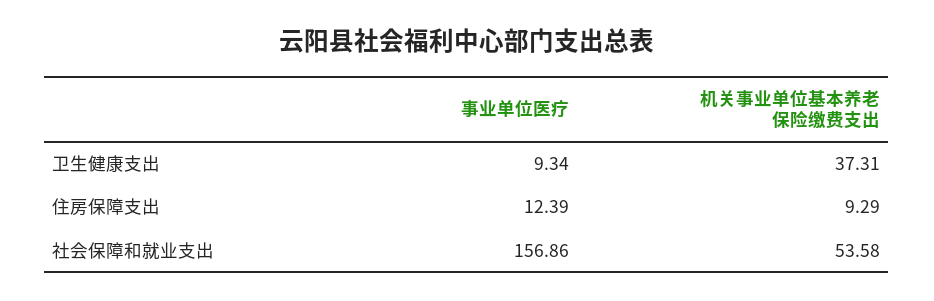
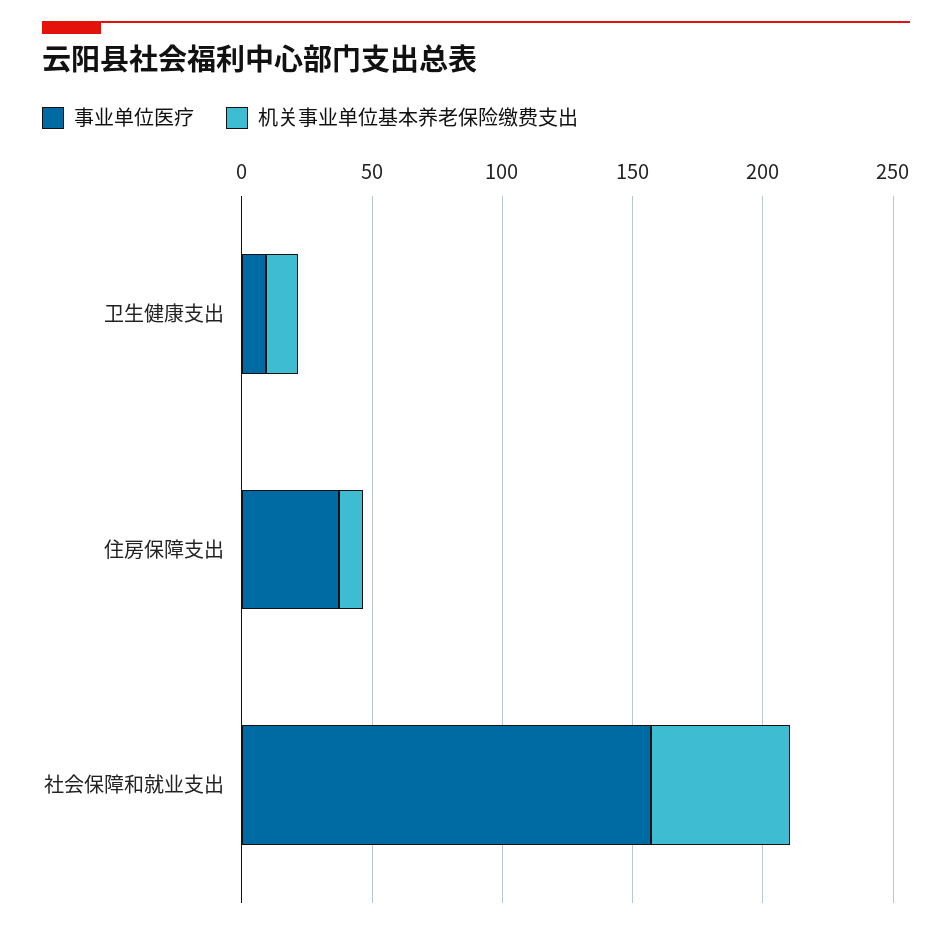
机关事业单位基本养老保险缴费支出, 卫生健康支出: 37.31 -> 10
事业单位医疗, 住房保障支出: 12.39 -> 40

